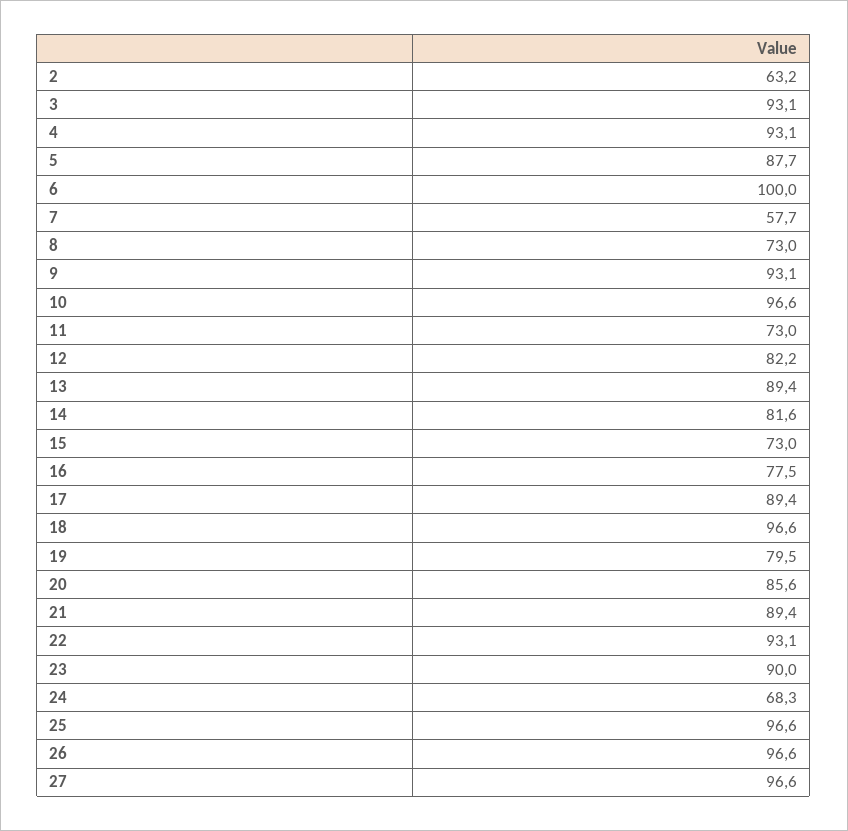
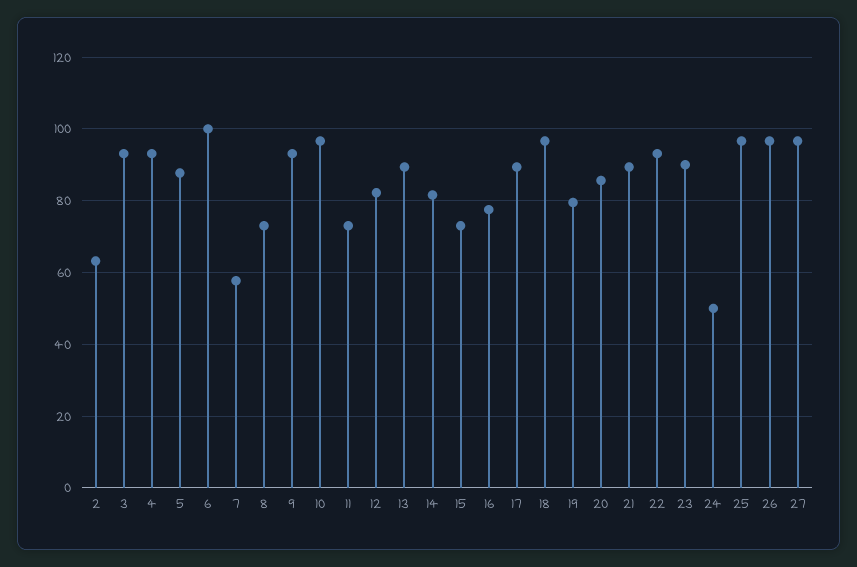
24: 68.3 -> 50

